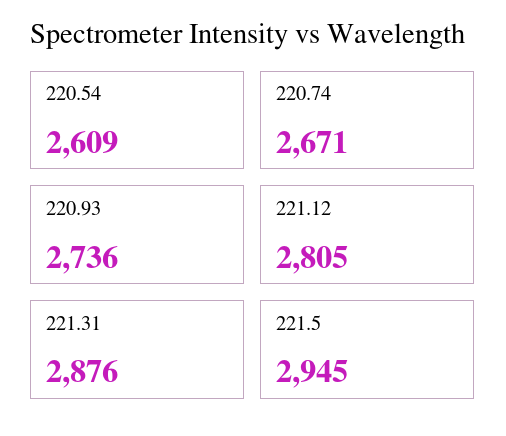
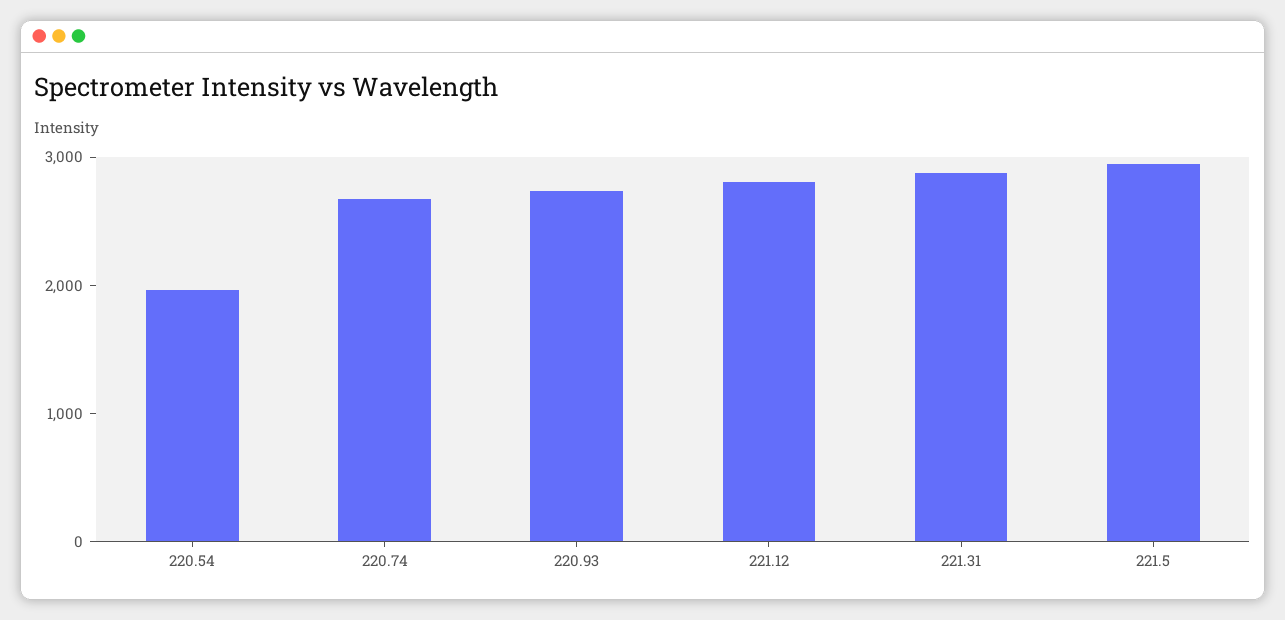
220.54: 2609 -> 2000

